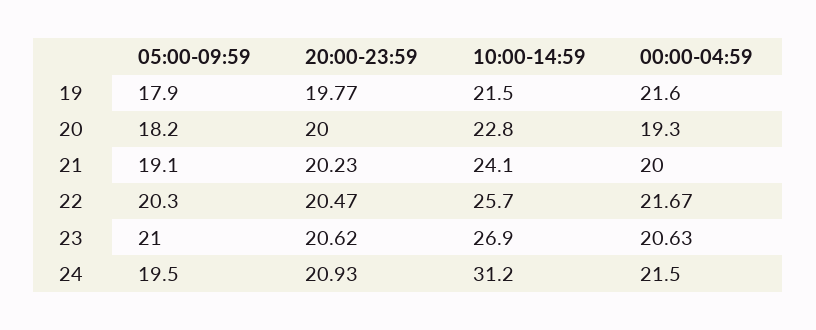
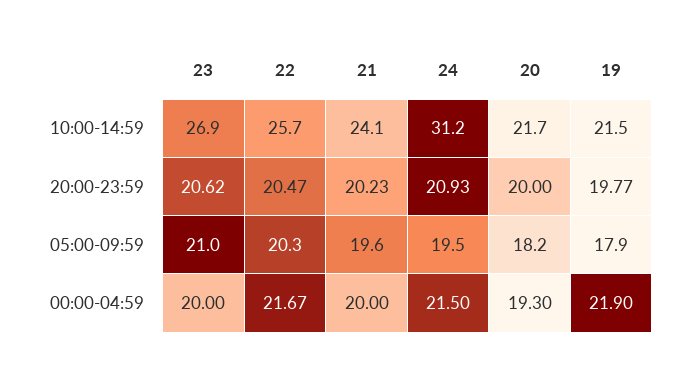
00:00-04:59, 19: 21.6 -> 21.9
10:00-14:59, 20: 22.8 -> 21.7
05:00-09:59, 21: 19.1 -> 19.6
00:00-04:59, 23: 20.63 -> 20

